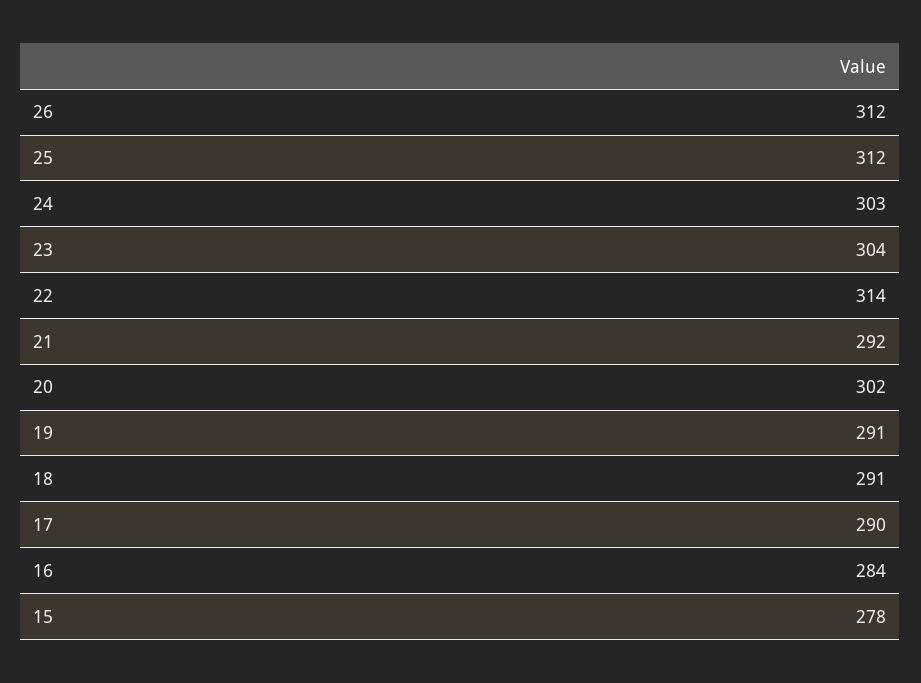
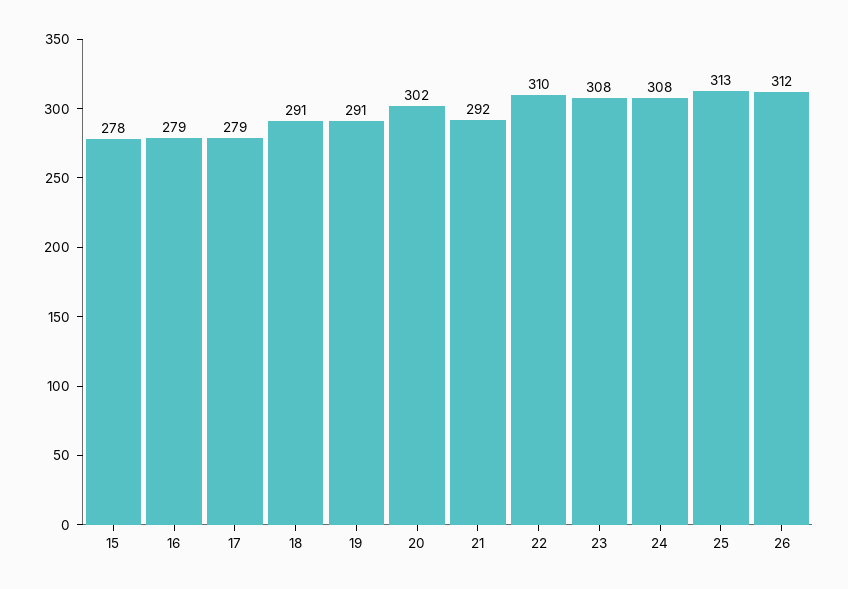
25: 312 -> 313
24: 303 -> 308
23: 304 -> 308
22: 314 -> 310
17: 290 -> 279
16: 284 -> 279

